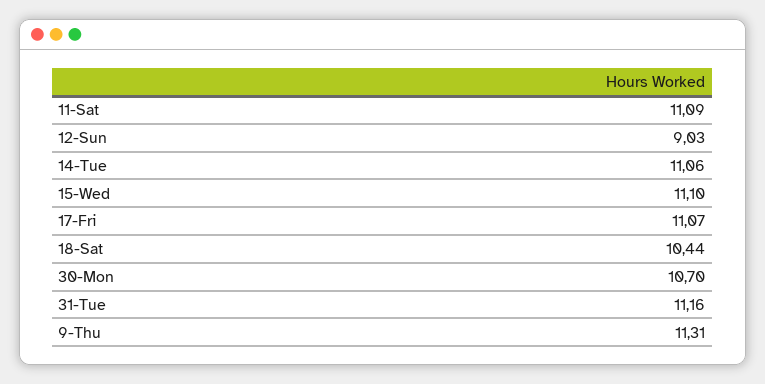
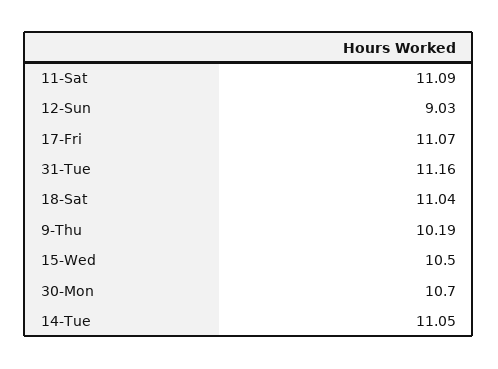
14-Tue: 11.06 -> 11.05
15-Wed: 11.1 -> 10.5
18-Sat: 10.44 -> 11.04
9-Thu: 11.31 -> 10.19

